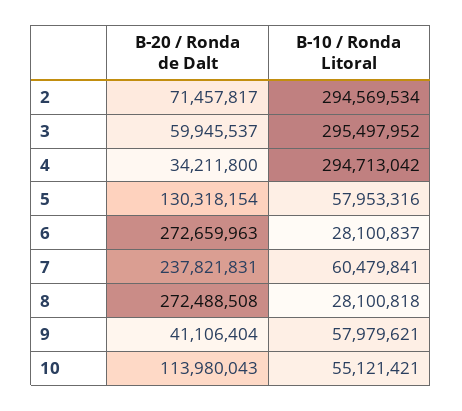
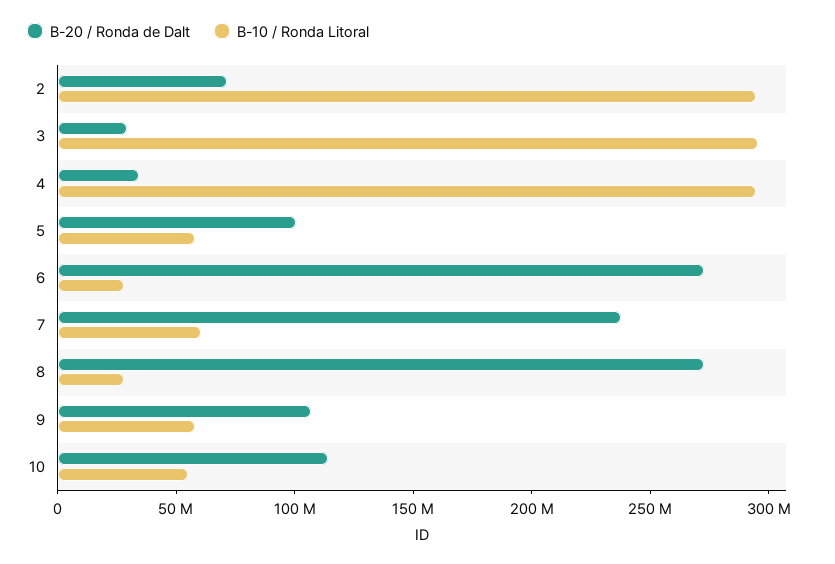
B-20 / Ronda de Dalt, 3: 59945537 -> 30000000
B-20 / Ronda de Dalt, 5: 130318154 -> 100000000
B-20 / Ronda de Dalt, 9: 41106404 -> 110000000

